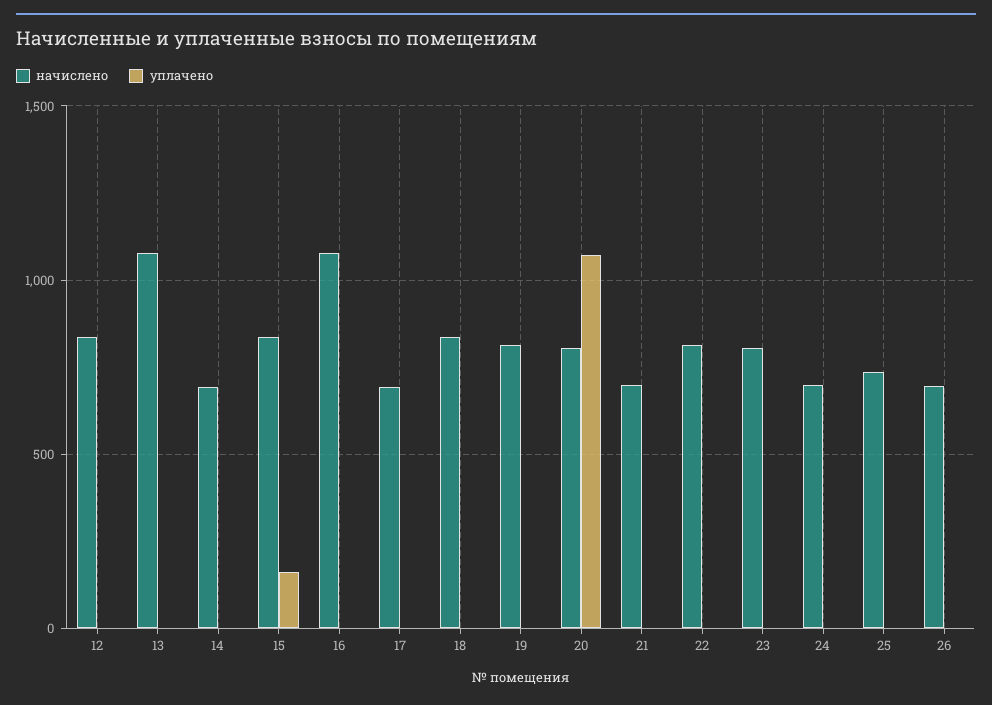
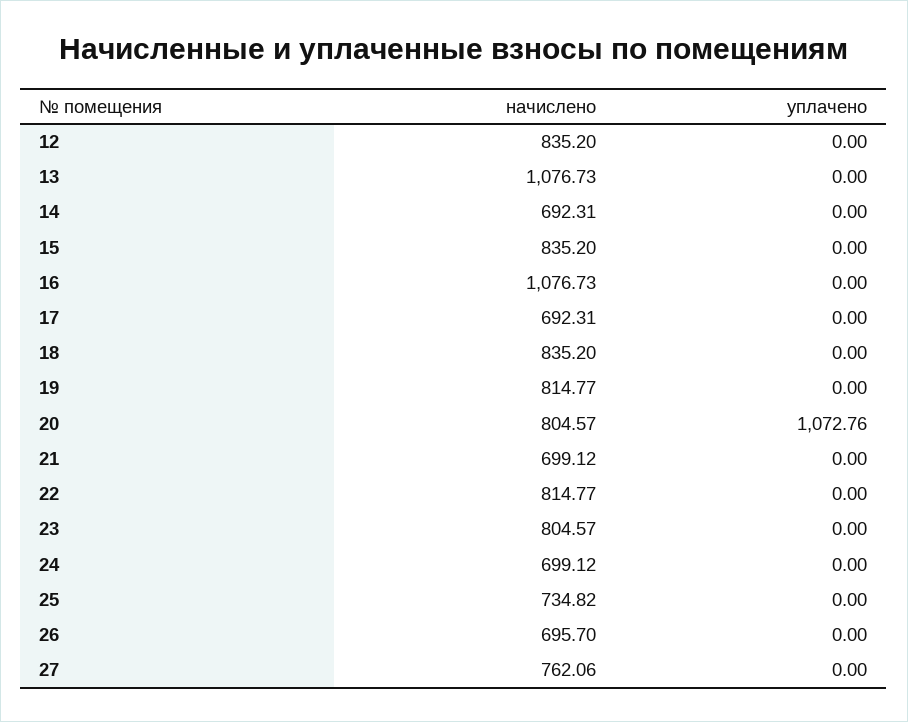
уплачено, 15: 150 -> 0
начислено, 27: none -> 762.06
уплачено, 27: none -> 0

